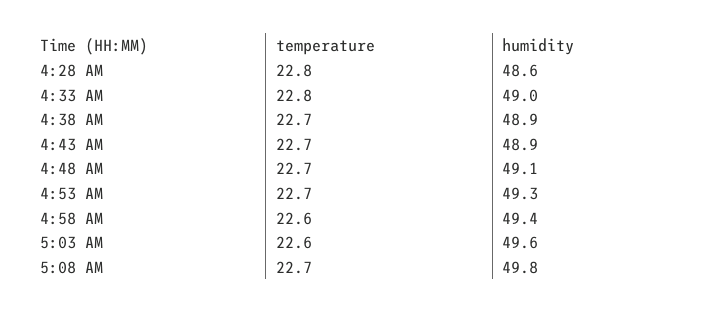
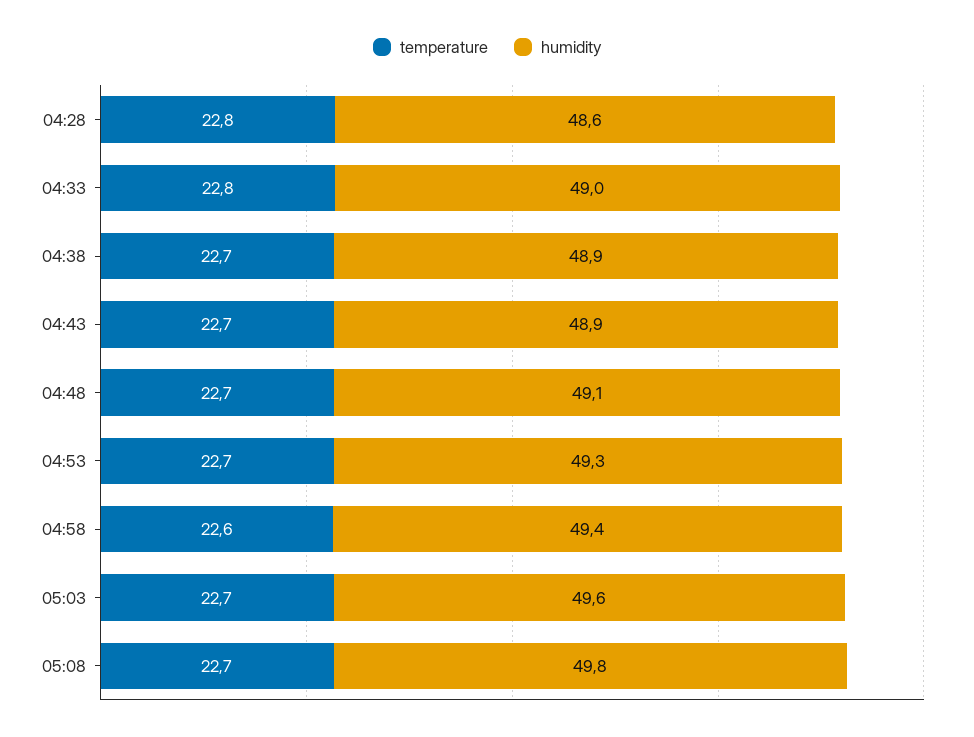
temperature, 5:03 AM: 22.6 -> 22.7

